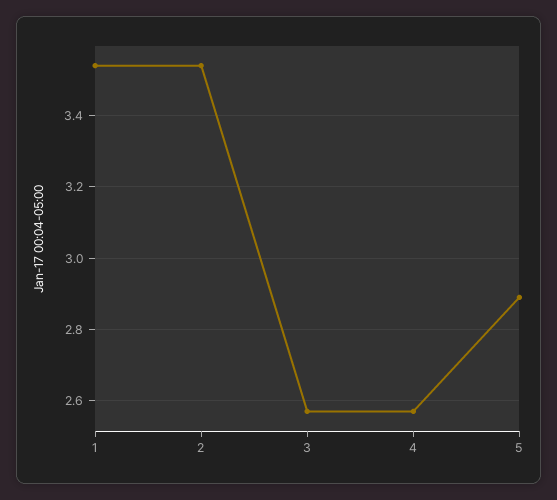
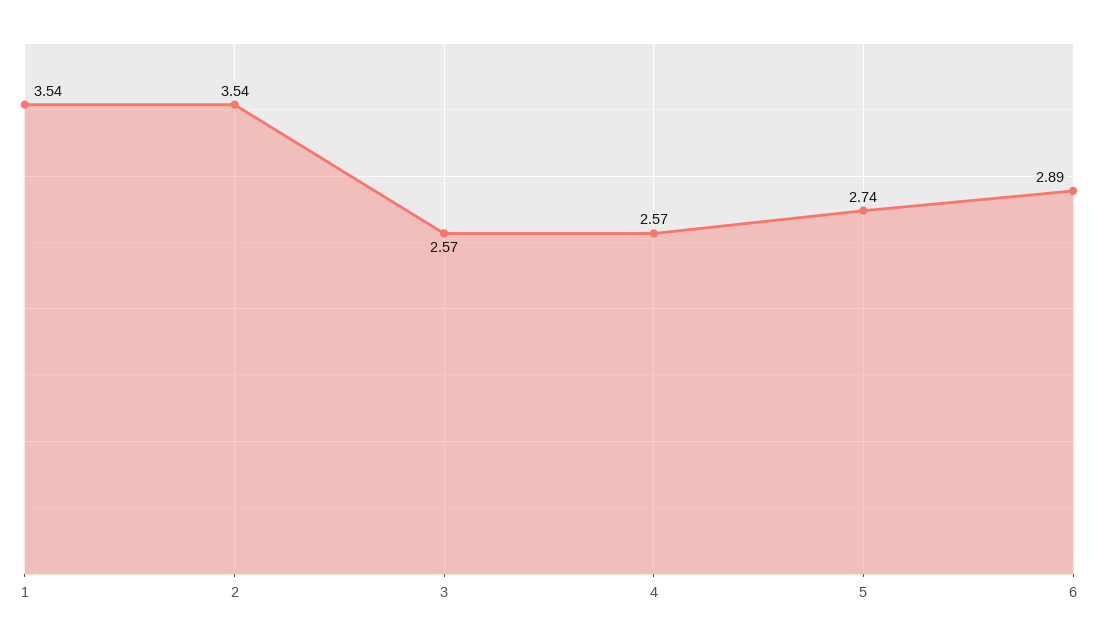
5: 2.9 -> 2.74
6: none -> 2.89

